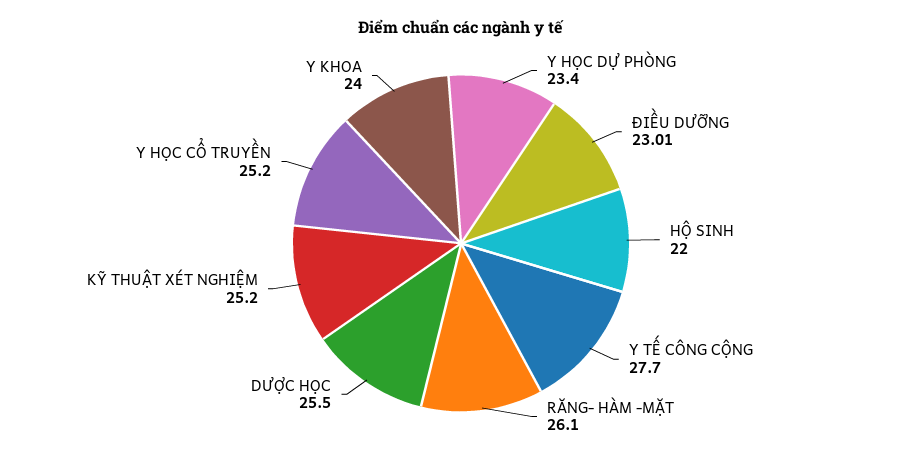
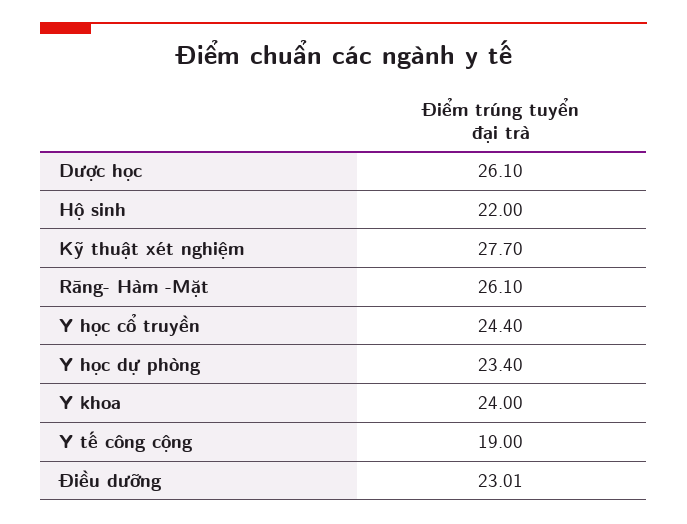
Y TẾ CÔNG CỘNG: 27.7 -> 19
DƯỢC HỌC: 25.5 -> 26.1
KỸ THUẬT XÉT NGHIỆM: 25.2 -> 27.7
Y HỌC CỔ TRUYỀN: 25.2 -> 24.4

